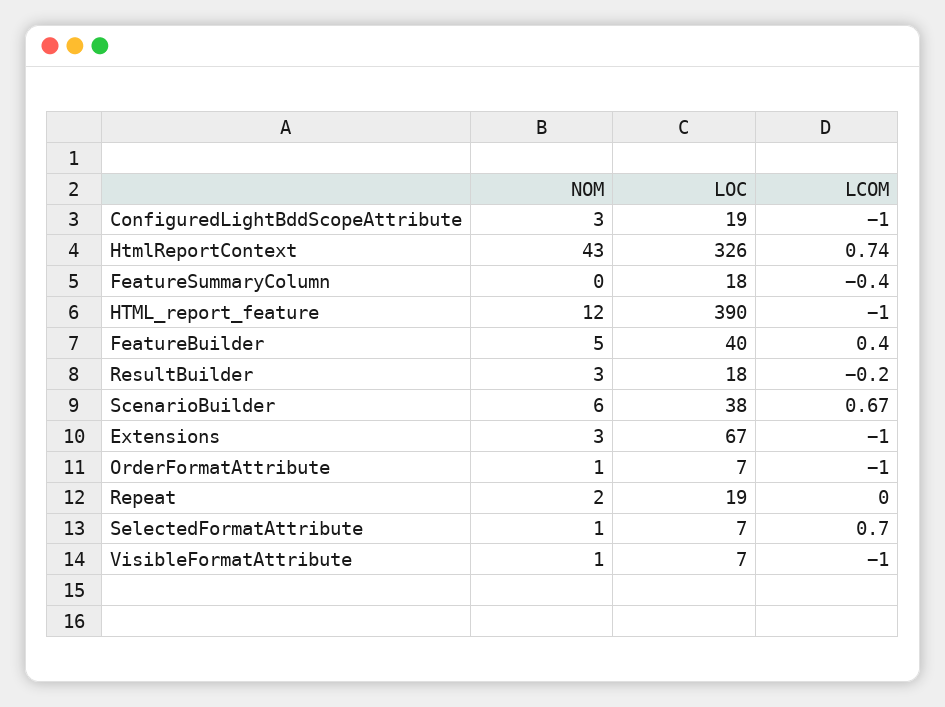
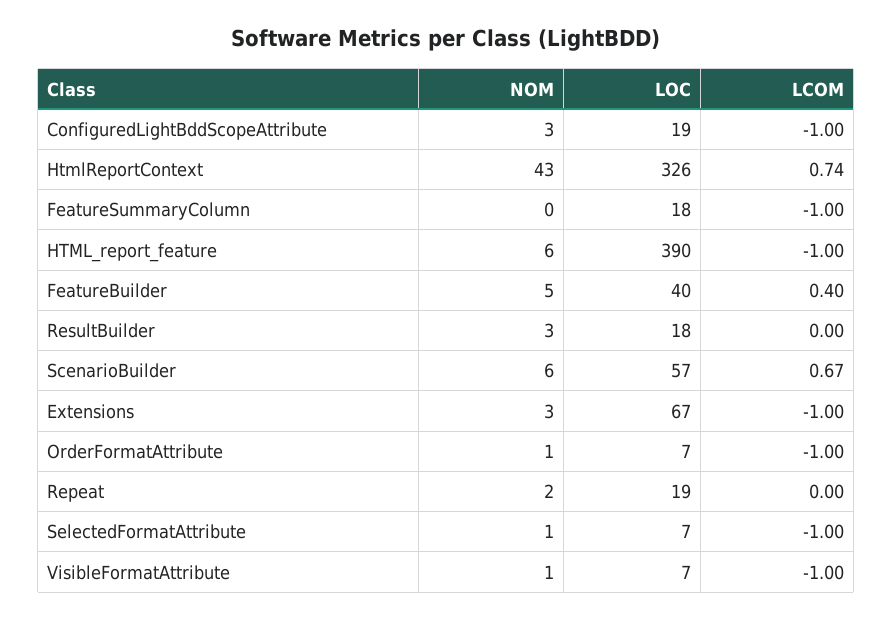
LCOM, FeatureSummaryColumn: -0.4 -> -1
NOM, HTML_report_feature: 12 -> 6
LCOM, ResultBuilder: -0.2 -> 0
LOC, ScenarioBuilder: 38 -> 57
LCOM, SelectedFormatAttribute: 0.7 -> -1

